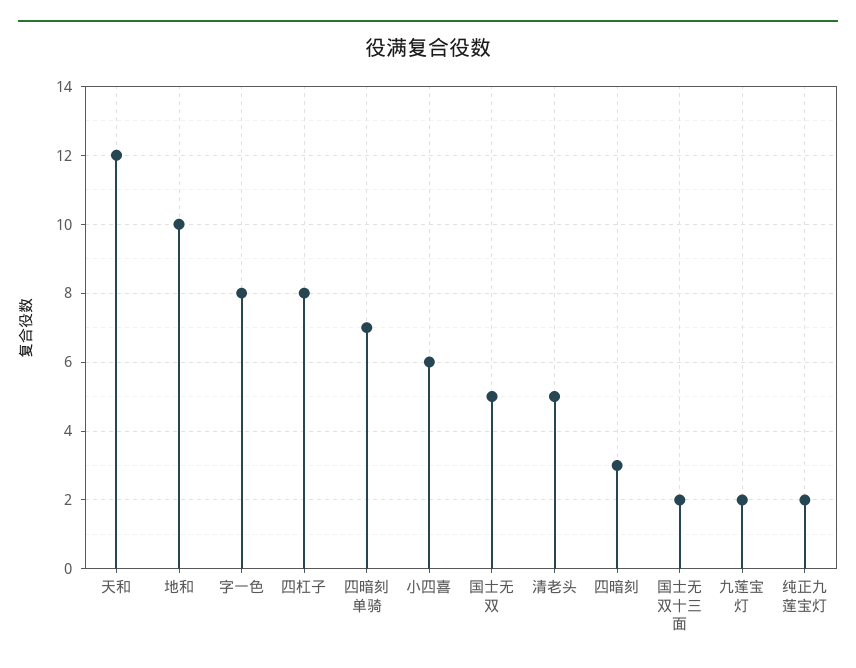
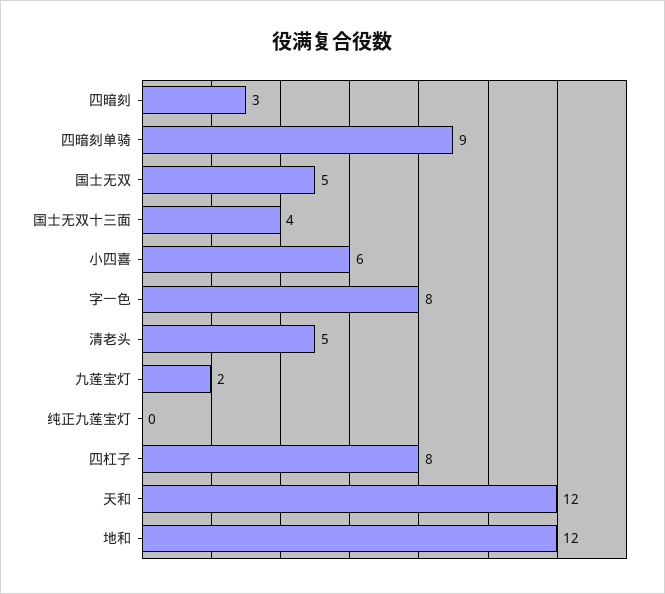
地和: 10 -> 12
四暗刻单骑: 7 -> 9
国士无双十三面: 2 -> 4
纯正九莲宝灯: 2 -> 0

